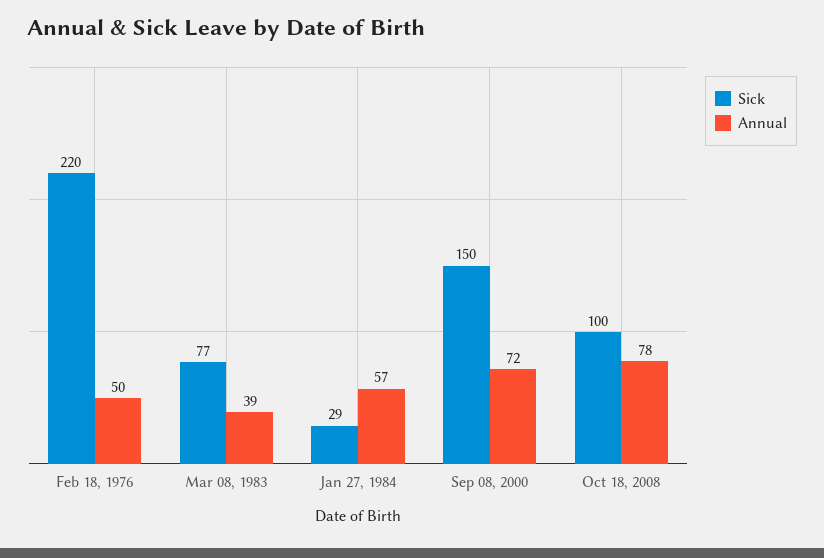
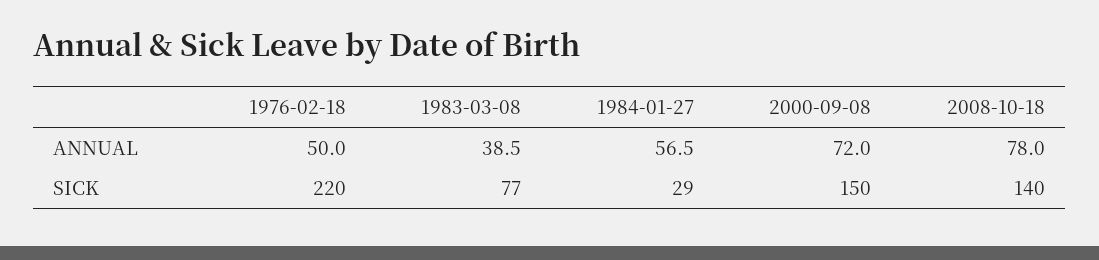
Sick, Oct 18, 2008: 100 -> 140

